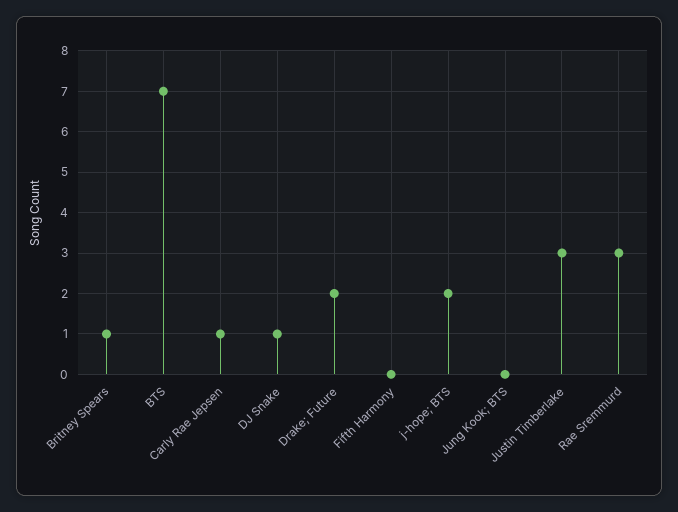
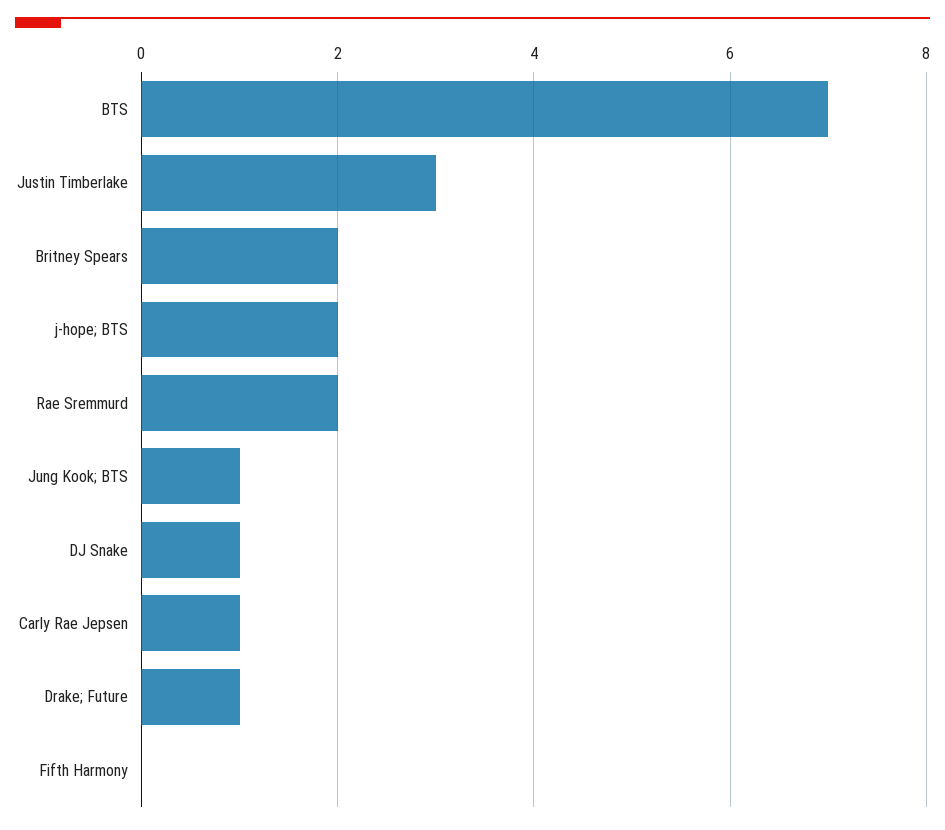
Britney Spears: 1 -> 2
Drake; Future: 2 -> 1
Jung Kook; BTS: 0 -> 1
Rae Sremmurd: 3 -> 2

